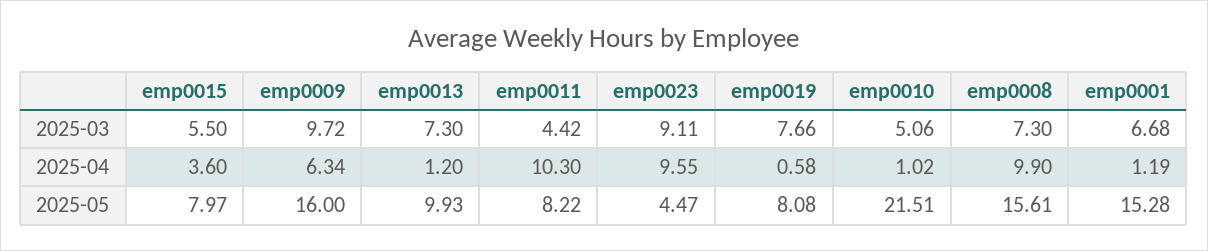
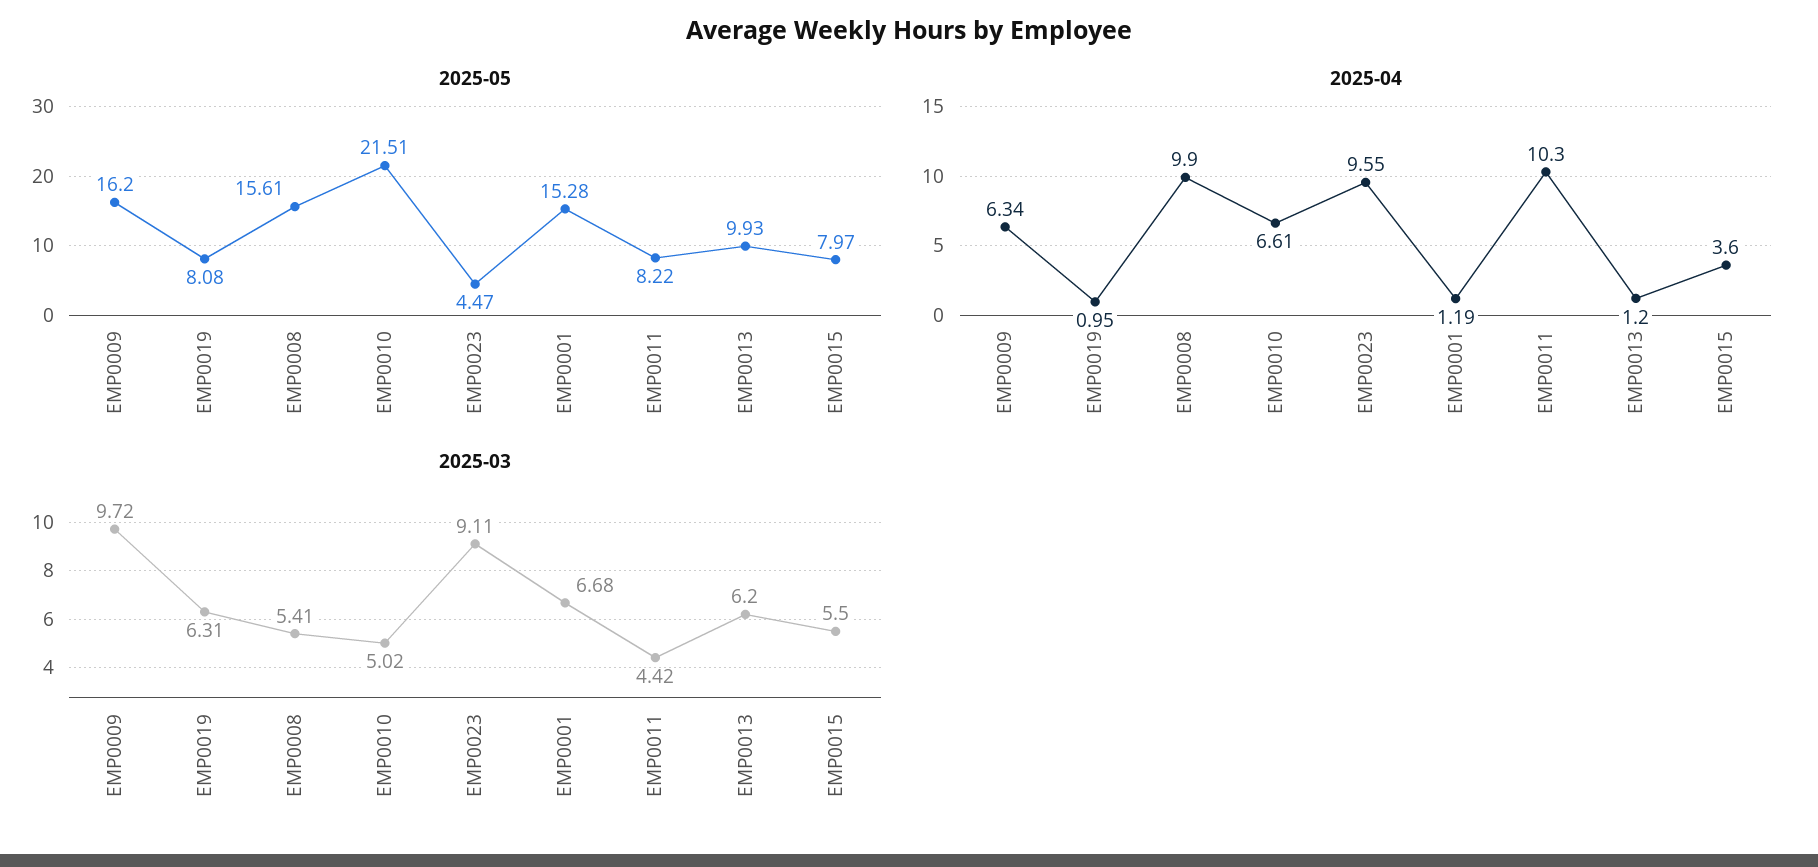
2025-03, emp0013: 7.3 -> 6.2
2025-03, emp0019: 7.66 -> 6.31
2025-03, emp0010: 5.06 -> 5.02
2025-03, emp0008: 7.3 -> 5.41
2025-04, emp0019: 0.58 -> 0.95
2025-04, emp0010: 1.02 -> 6.61
2025-05, emp0009: 16 -> 16.2

